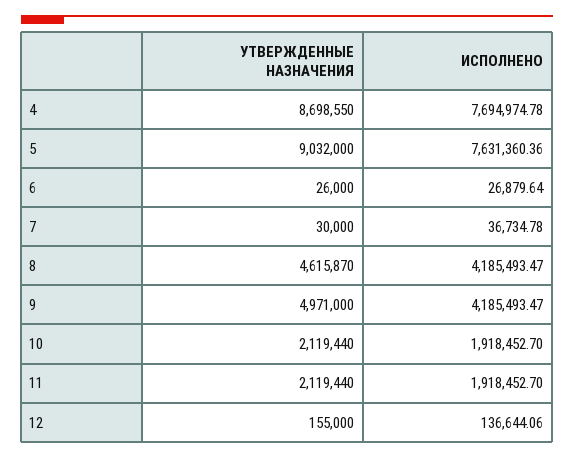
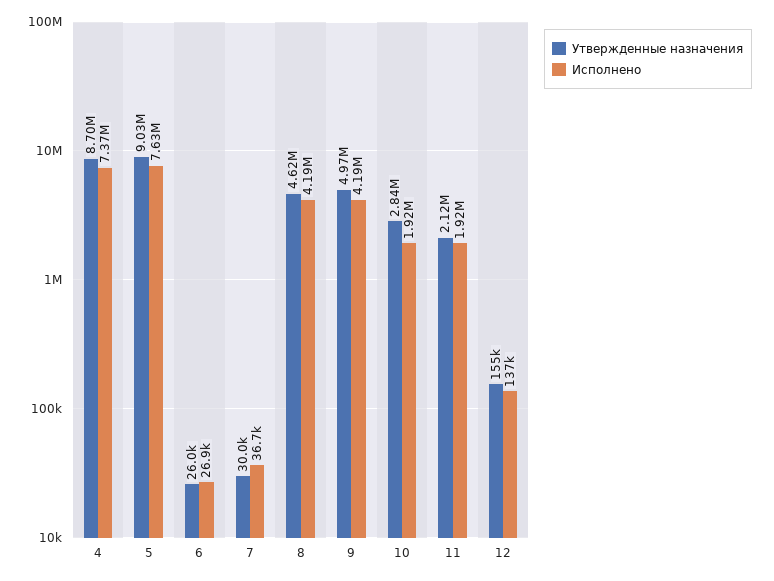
ИСПОЛНЕНО, 4: 7694974.78 -> 7370000
УТВЕРЖДЕННЫЕ НАЗНАЧЕНИЯ, 10: 2119440 -> 2840000

